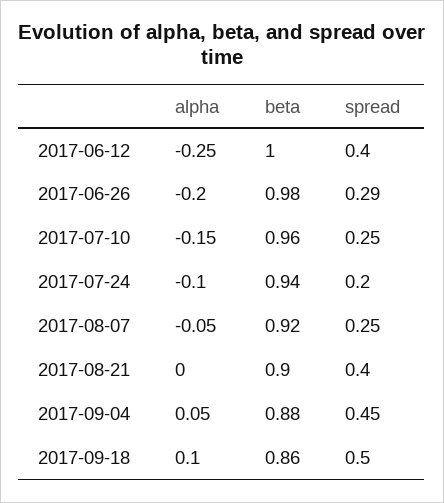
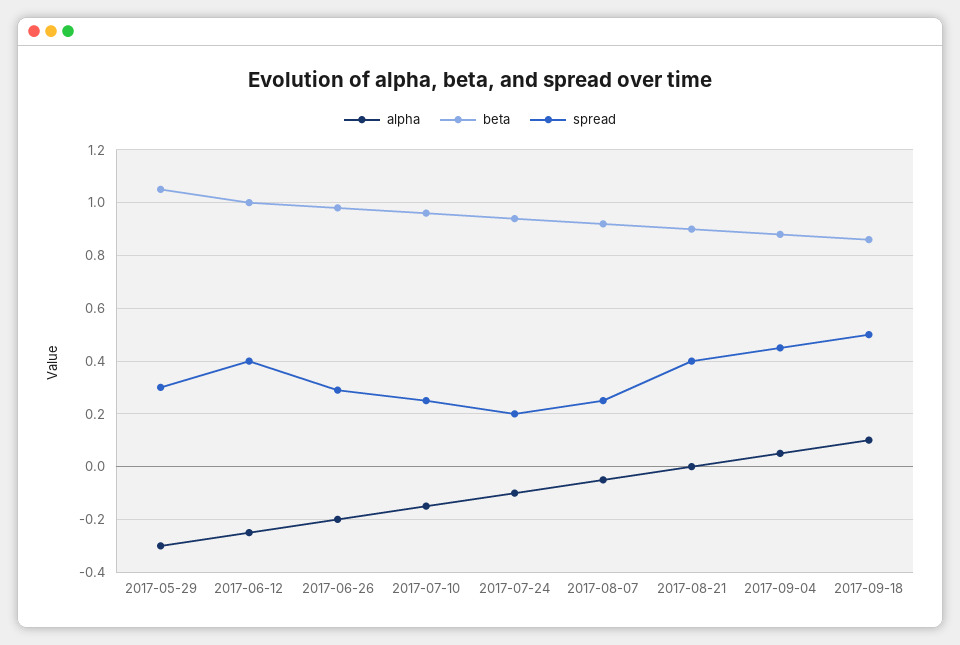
alpha, 2017-05-29: none -> -0.3
beta, 2017-05-29: none -> 1.05
spread, 2017-05-29: none -> 0.3

